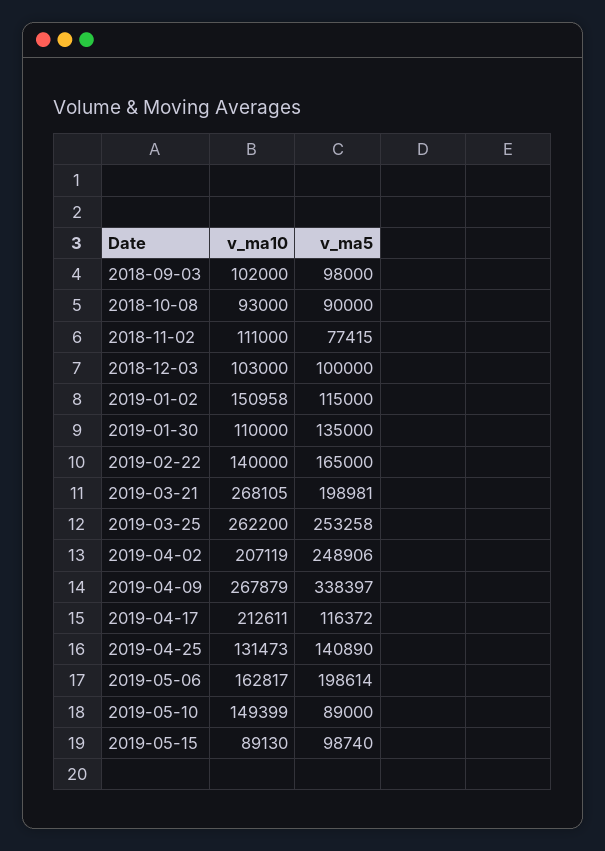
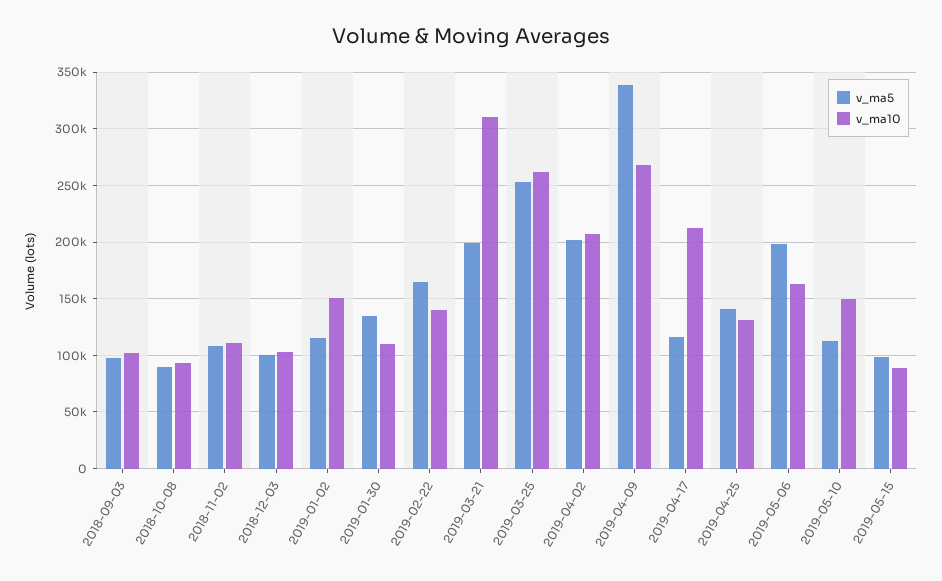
v_ma5, 2018-11-02: 77415 -> 110000
v_ma10, 2019-03-21: 268105 -> 310000
v_ma5, 2019-04-02: 248906 -> 200000
v_ma5, 2019-05-10: 89000 -> 110000

